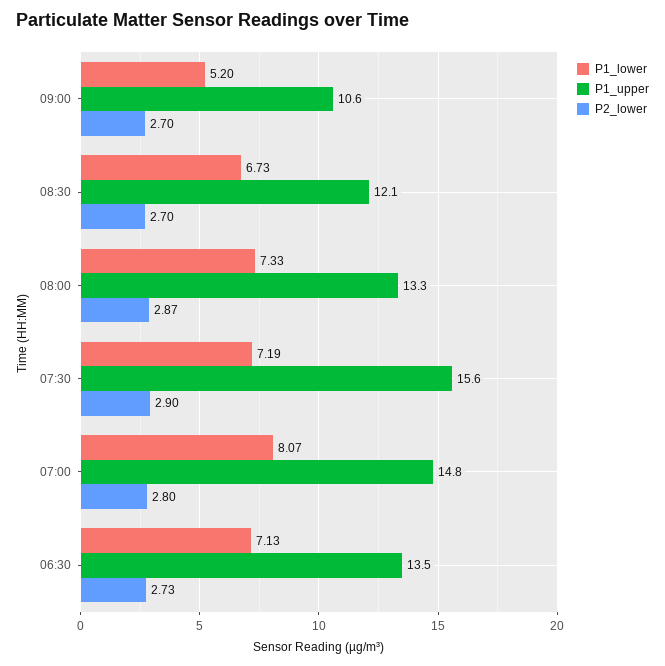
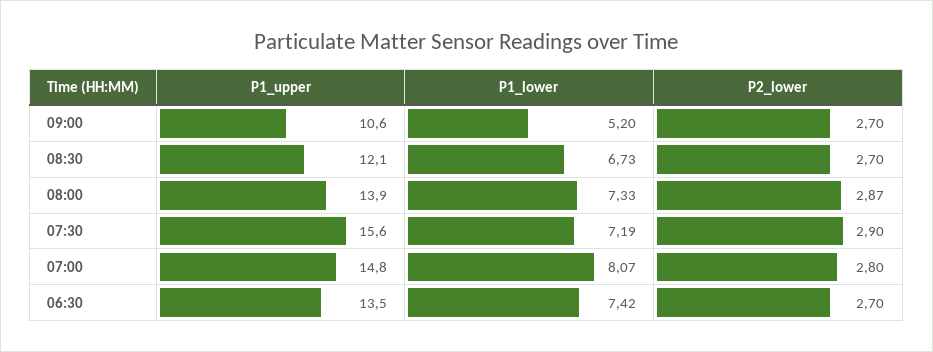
P1_upper, 08:00: 13.3 -> 13.9
P1_lower, 06:30: 7.13 -> 7.42
P2_lower, 06:30: 2.73 -> 2.7

